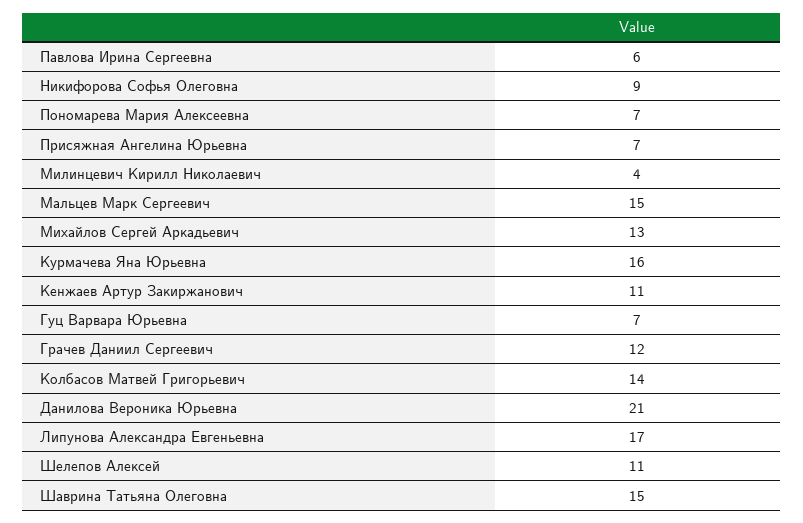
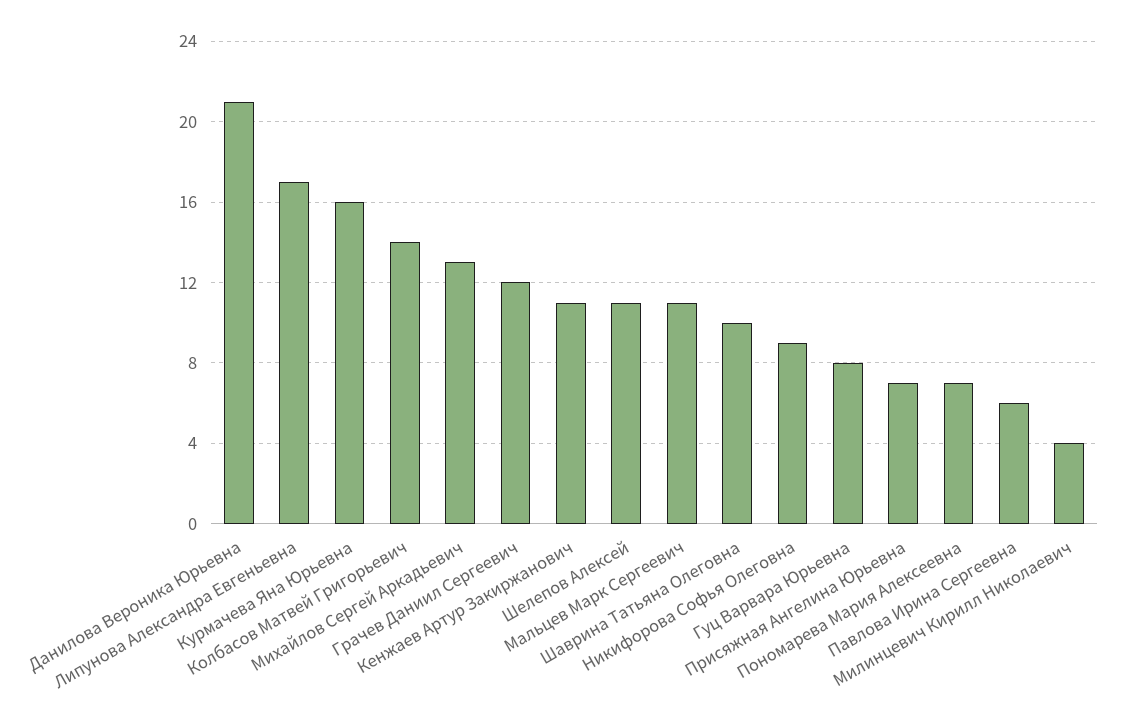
Мальцев Марк Сергеевич: 15 -> 11
Гуц Варвара Юрьевна: 7 -> 8
Шаврина Татьяна Олеговна: 15 -> 10

